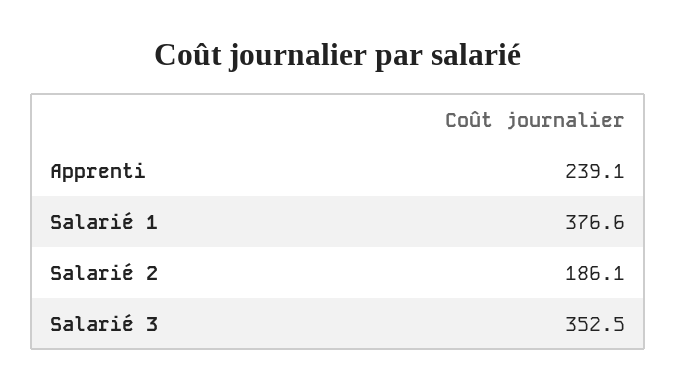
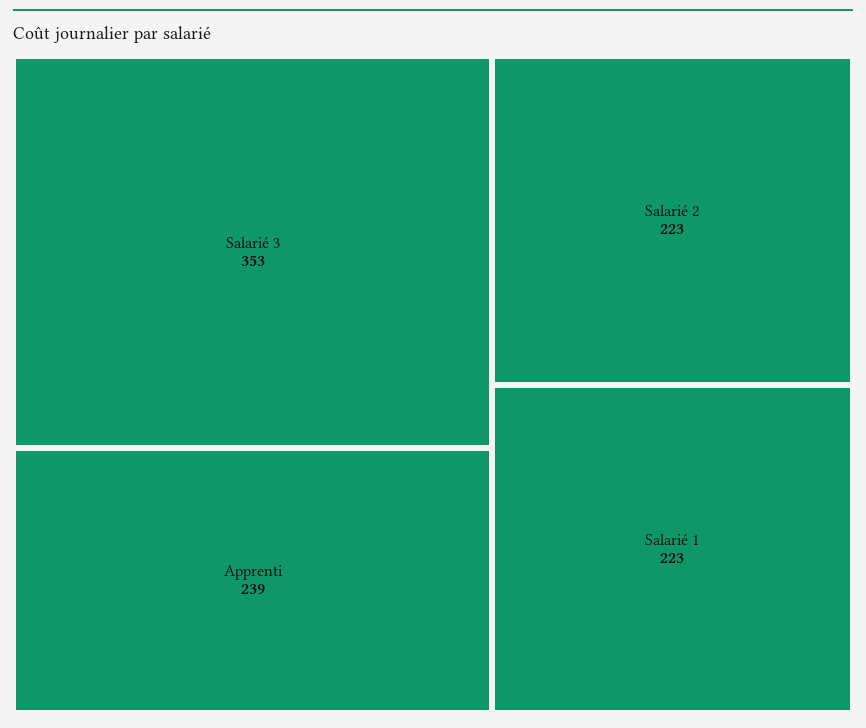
Salarié 1: 376.6 -> 223
Salarié 2: 186.1 -> 223

